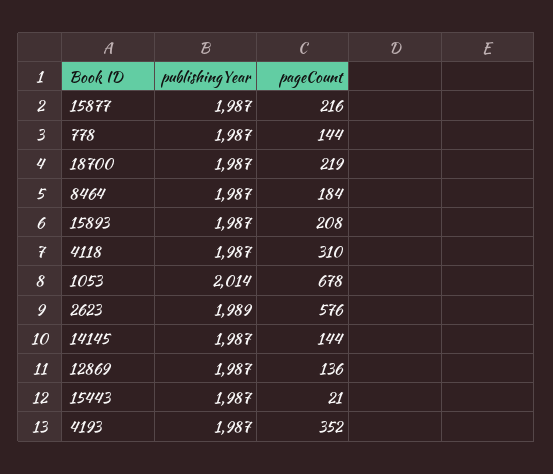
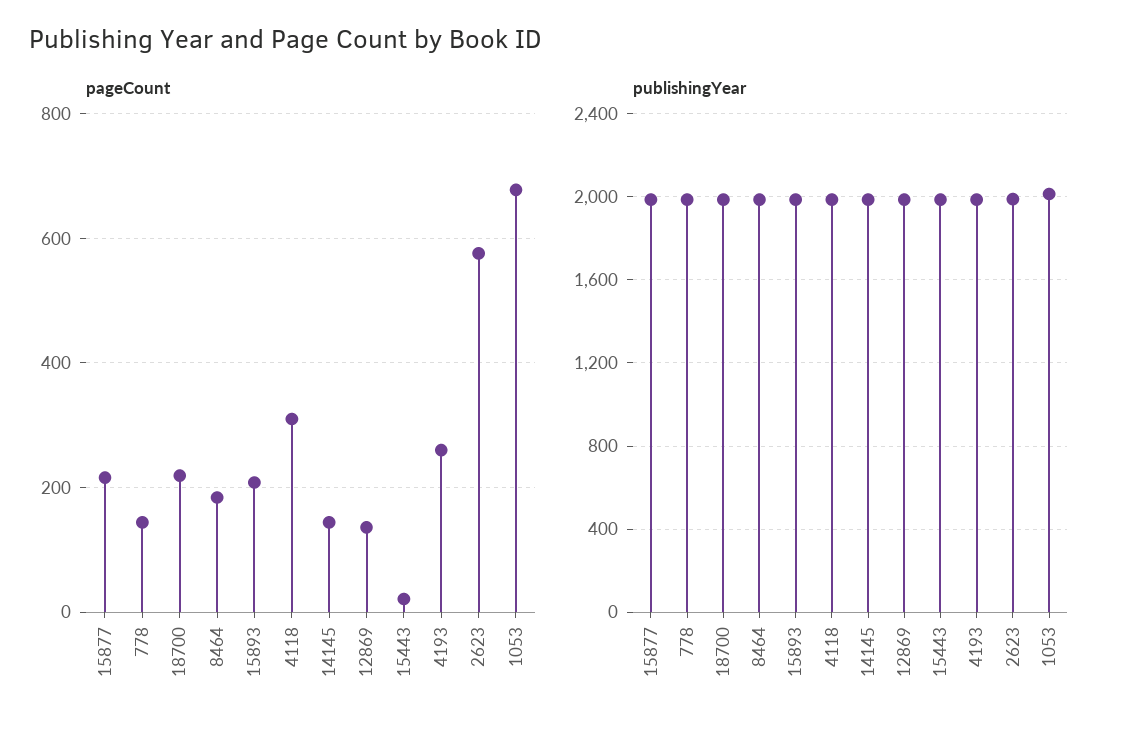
pageCount, 4193: 352 -> 260

